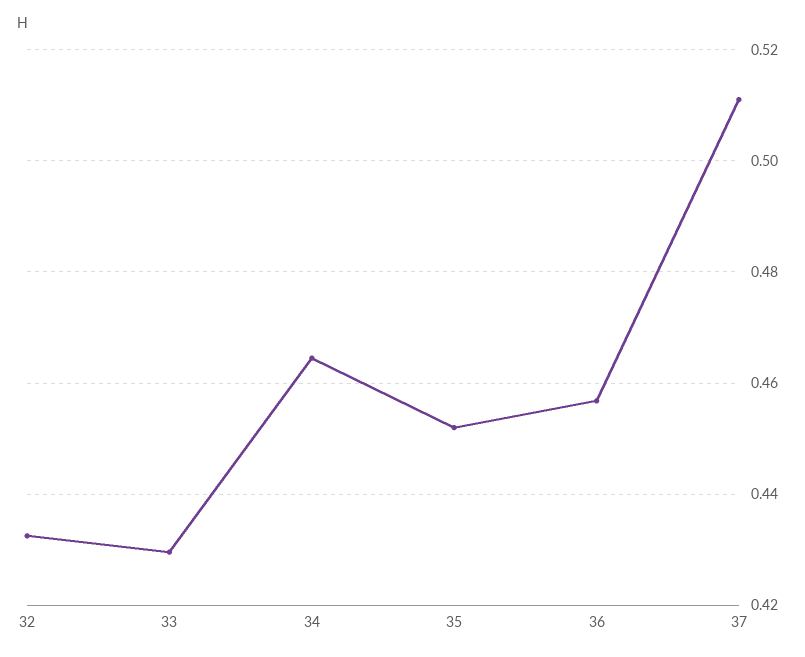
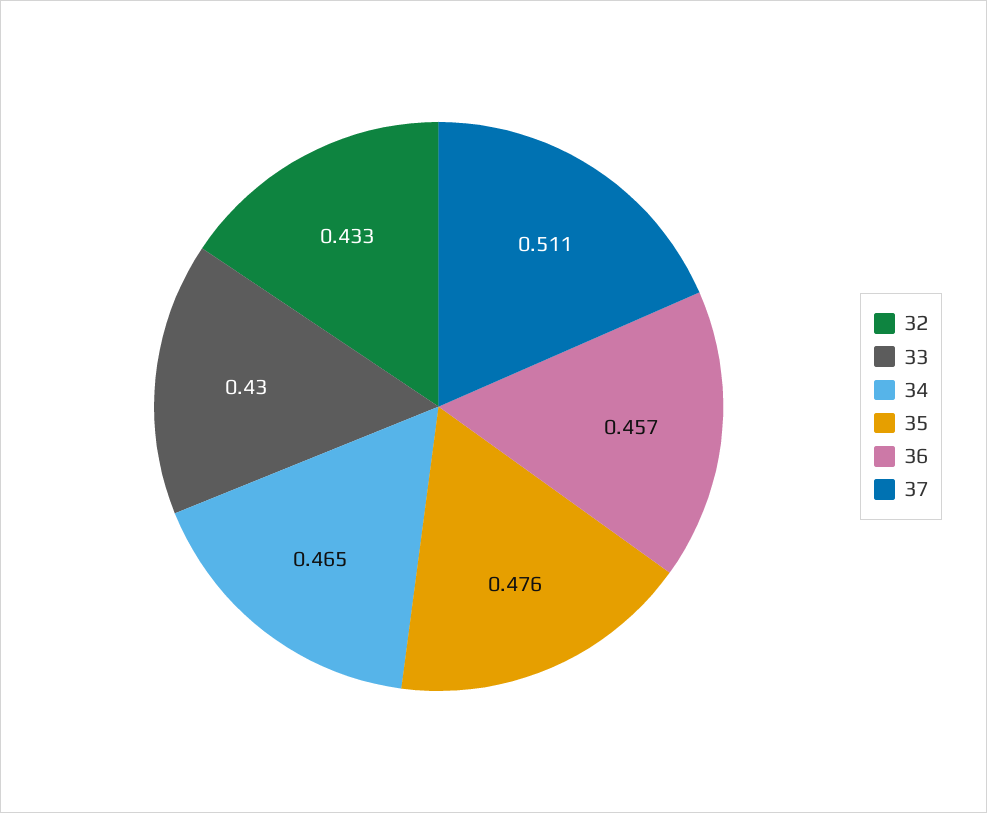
35: 0.452 -> 0.476

